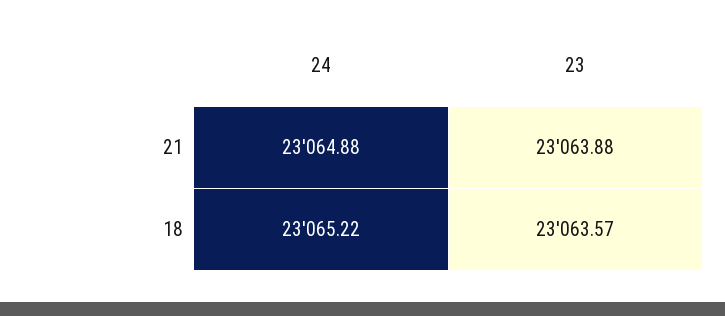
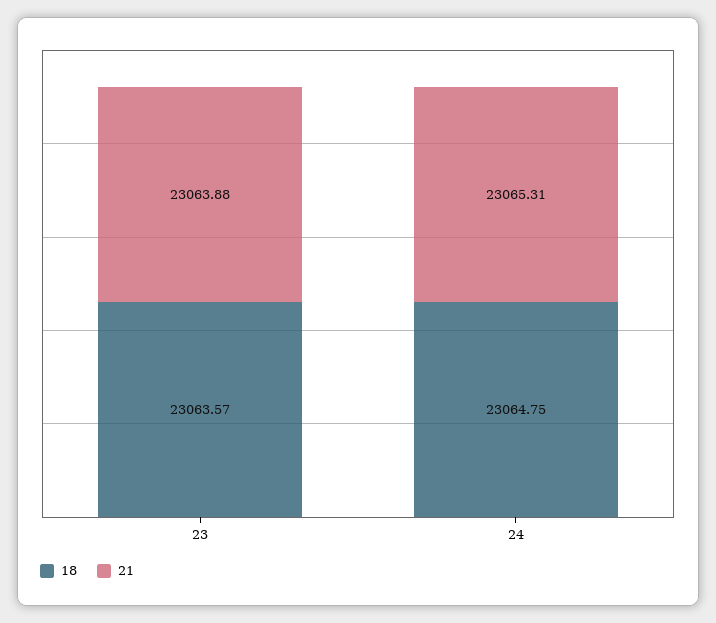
21, 24: 23064.88 -> 23065.31
18, 24: 23065.22 -> 23064.75

